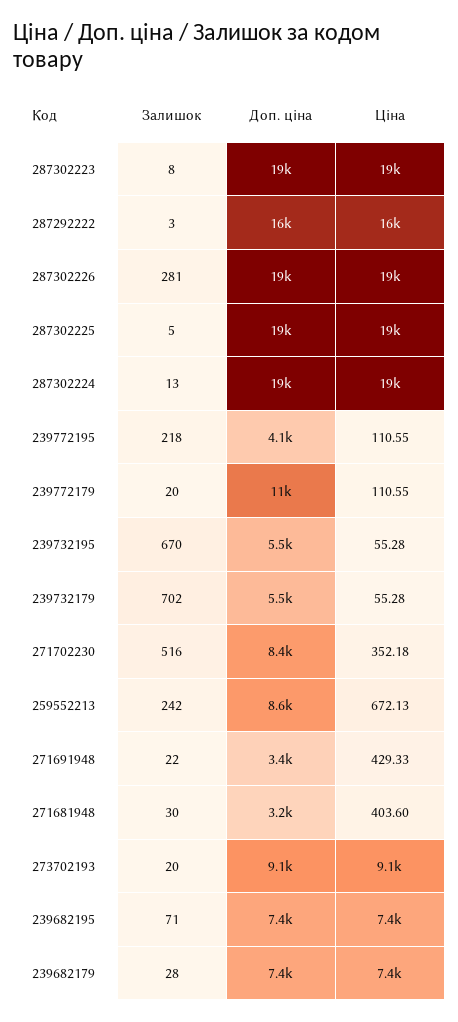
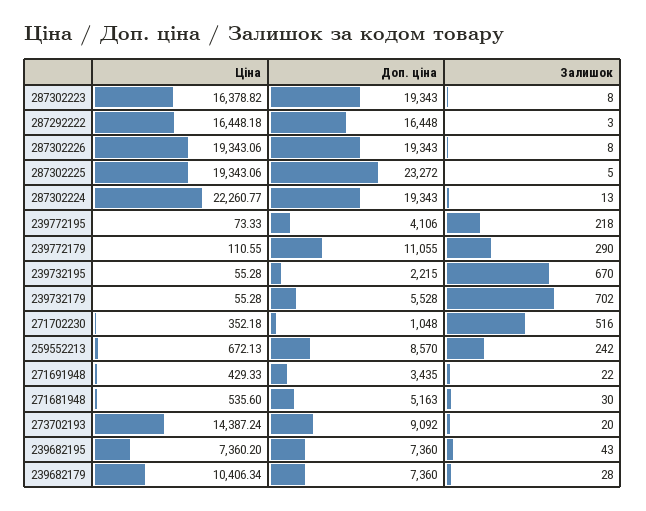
Ціна, 287302223: 19000 -> 16378.82
Залишок, 287302226: 281 -> 8
Доп. ціна, 287302225: 19000 -> 23272
Ціна, 287302224: 19000 -> 22260.77
Ціна, 239772195: 110.55 -> 73.33
Залишок, 239772179: 20 -> 290
Доп. ціна, 239732195: 5500 -> 2215
Доп. ціна, 271702230: 8400 -> 1048
Доп. ціна, 271681948: 3200 -> 5163
Ціна, 271681948: 403.6 -> 535.6
Ціна, 273702193: 9100 -> 14387.24
Залишок, 239682195: 71 -> 43
Ціна, 239682179: 7400 -> 10406.34

